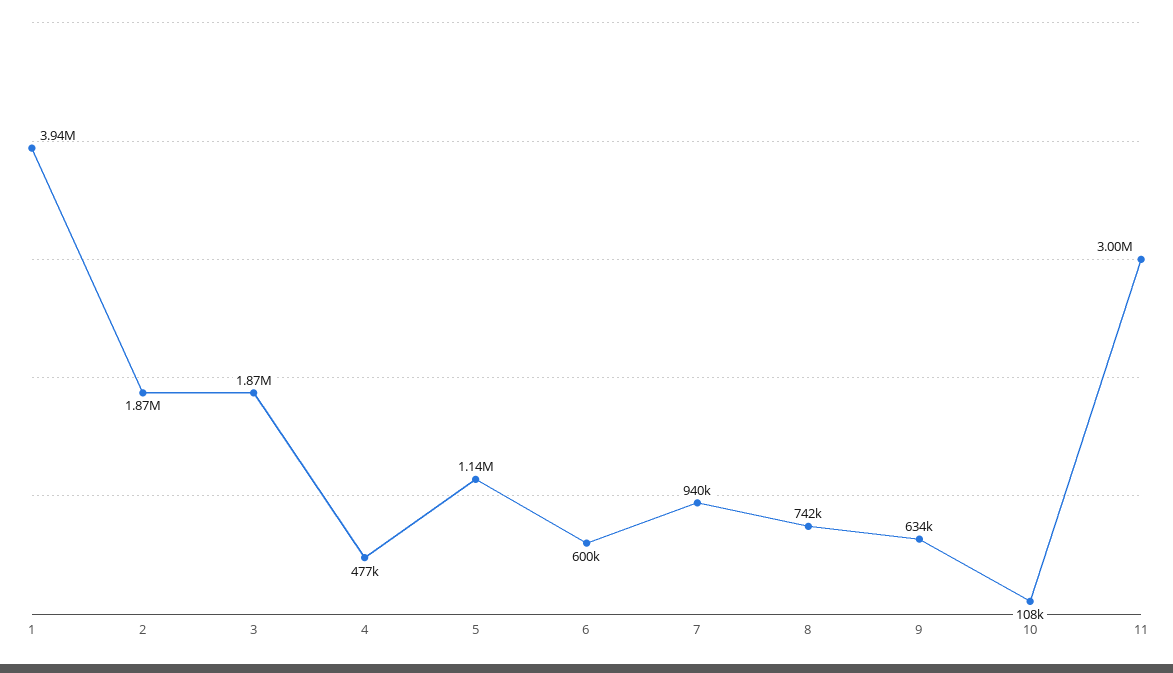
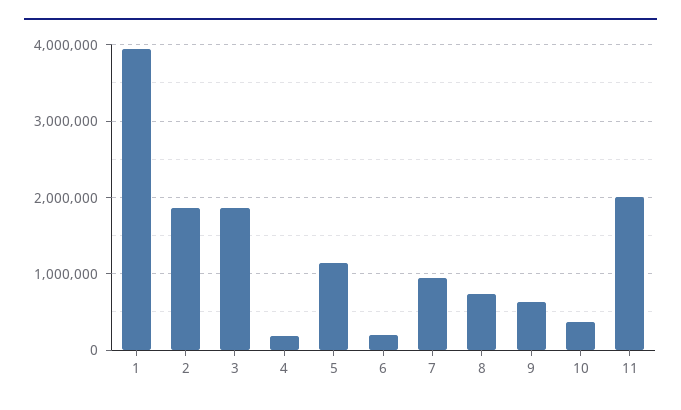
4: 477000 -> 200000
6: 600000 -> 200000
10: 108000 -> 400000
11: 3000000 -> 2000000

